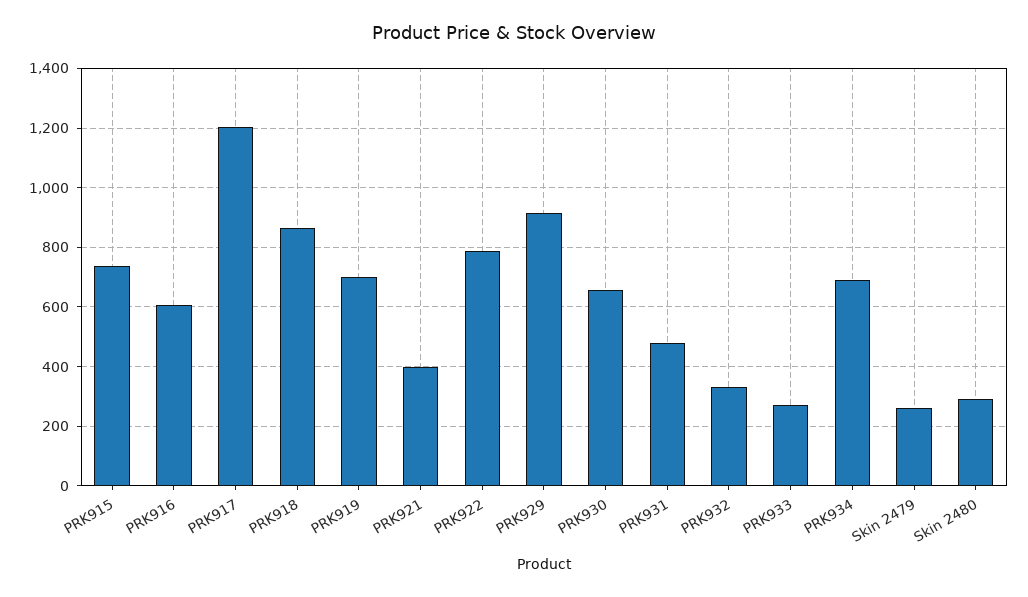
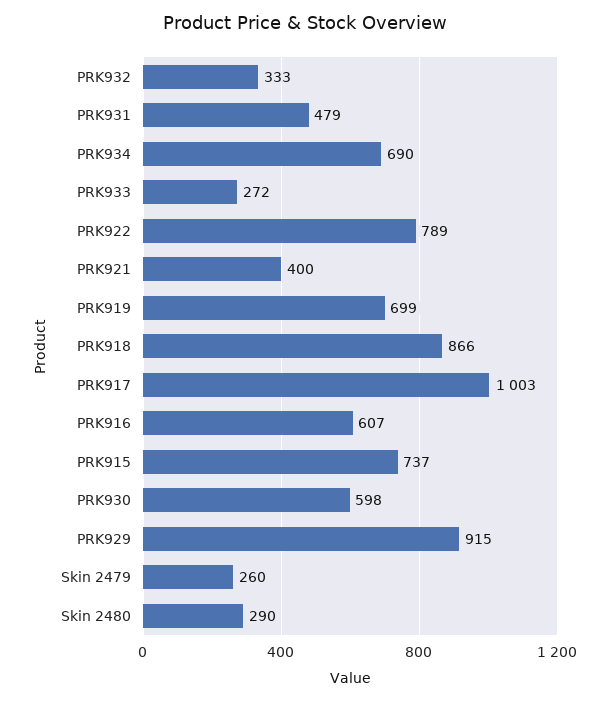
PRK917: 1200 -> 1003
PRK930: 650 -> 598

